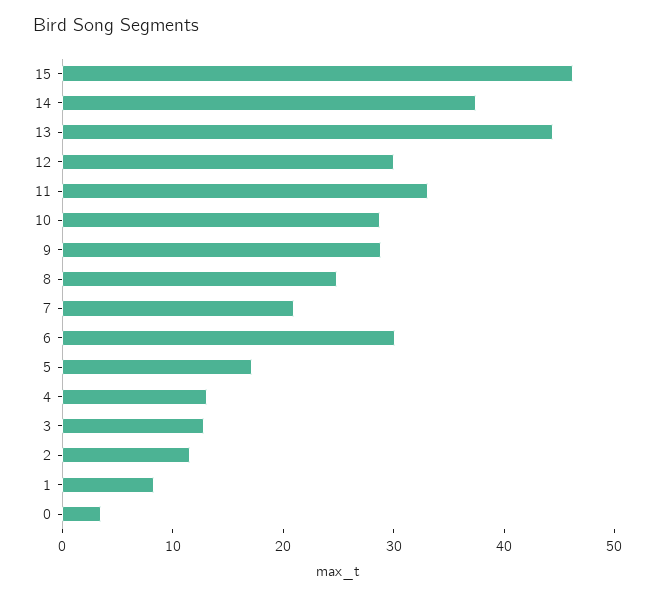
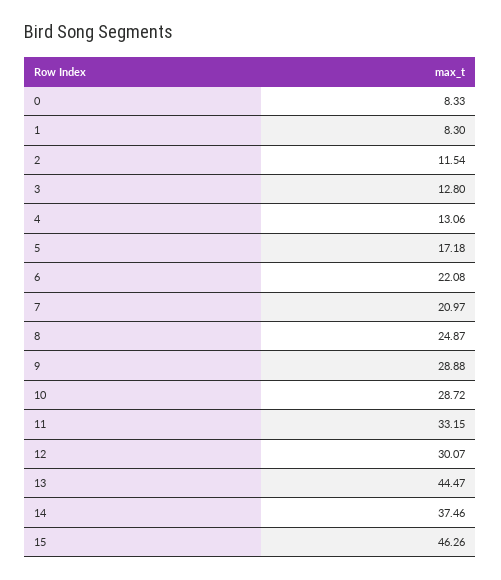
6: 30 -> 22.08
0: 4 -> 8.33

